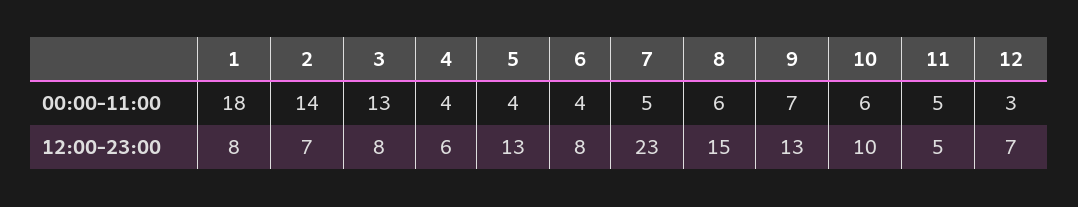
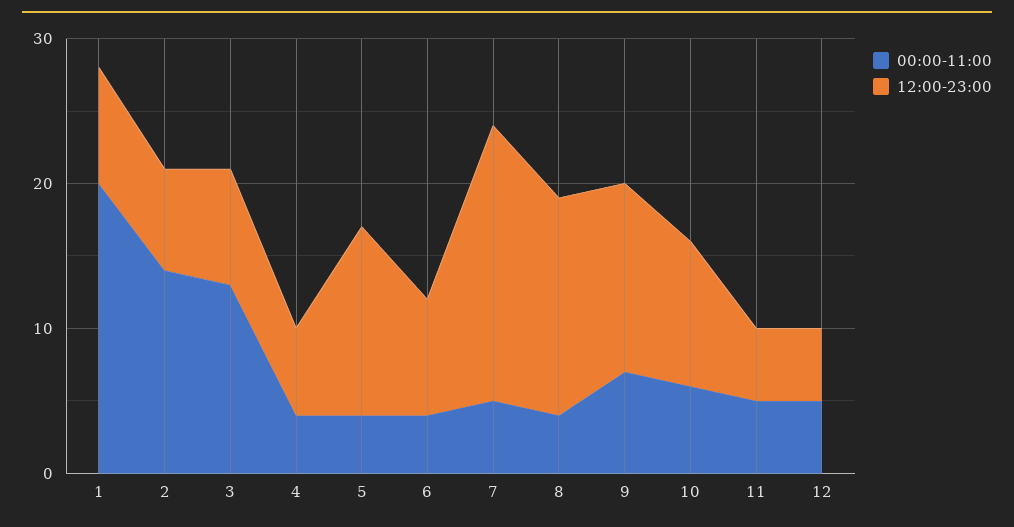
00:00-11:00, 1: 18 -> 20
00:00-11:00, 8: 6 -> 4
00:00-11:00, 12: 3 -> 5
12:00-23:00, 7: 23 -> 19
12:00-23:00, 12: 7 -> 5

